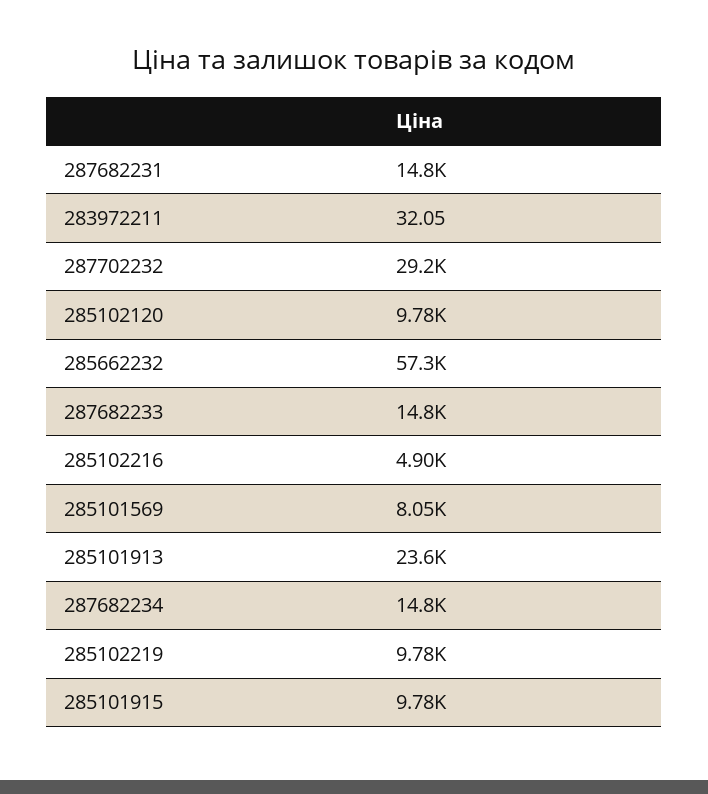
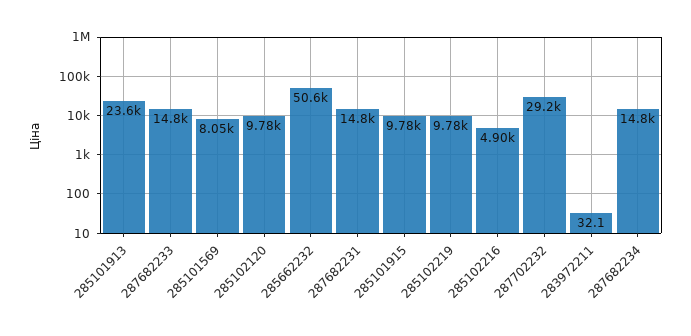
285662232: 57300 -> 50600

